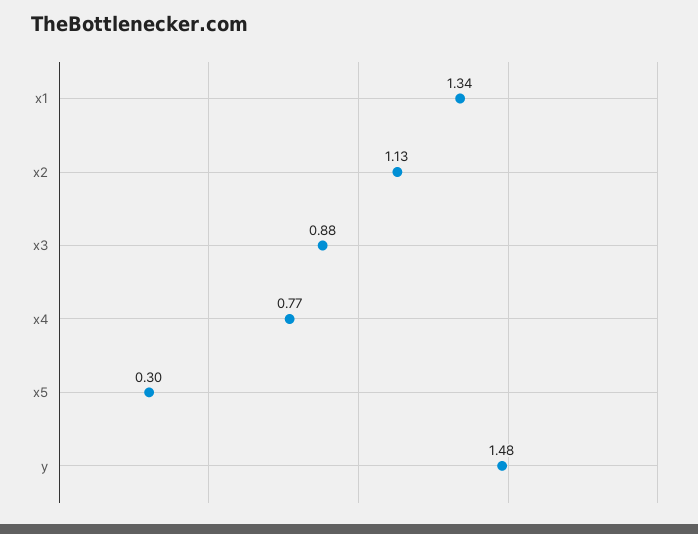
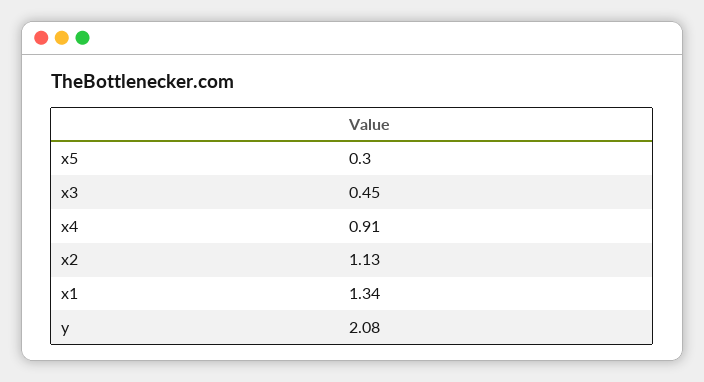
x3: 0.88 -> 0.45
x4: 0.77 -> 0.91
y: 1.48 -> 2.08

